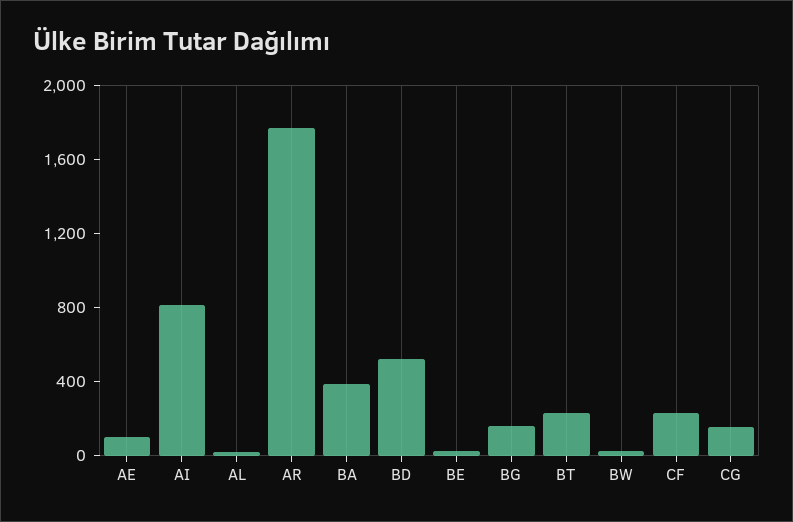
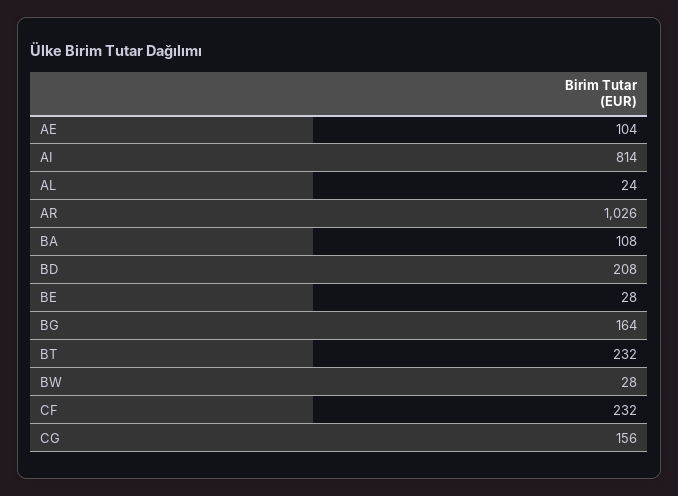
AR: 1800 -> 1026
BA: 400 -> 108
BD: 500 -> 208

